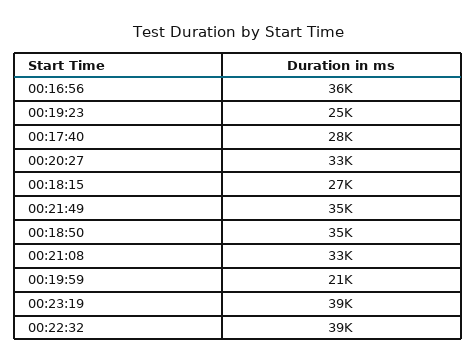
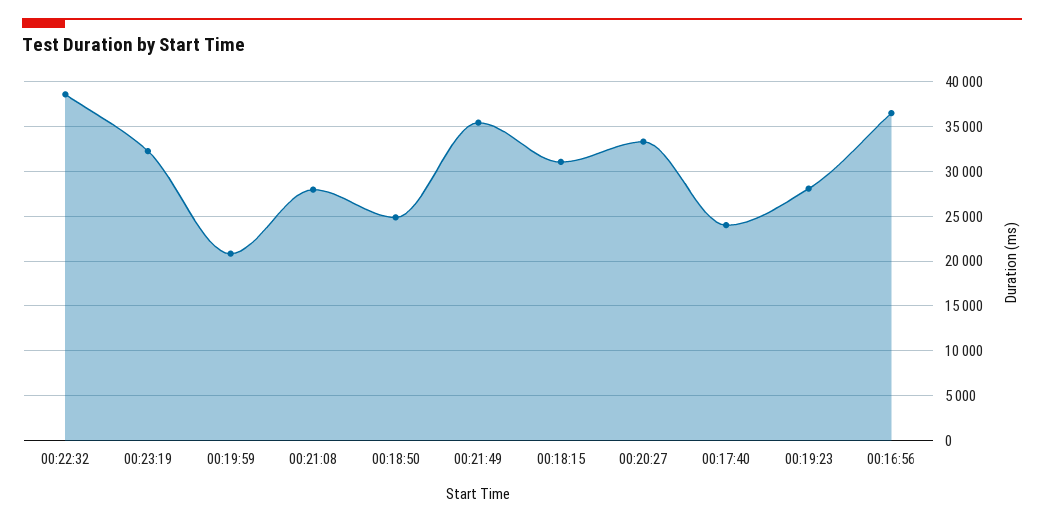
00:19:23: 25000 -> 28000
00:17:40: 28000 -> 24000
00:18:15: 27000 -> 31000
00:18:50: 35000 -> 25000
00:21:08: 33000 -> 28000
00:23:19: 39000 -> 32000

